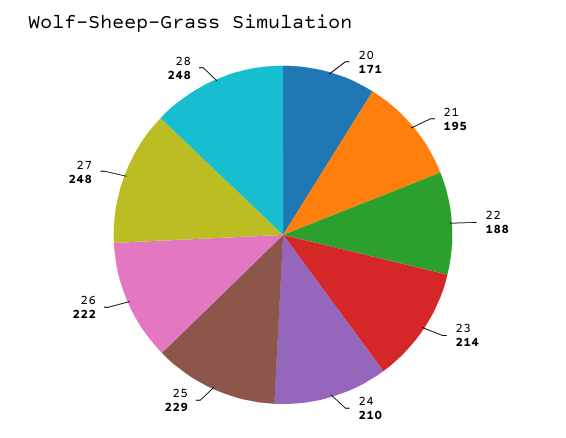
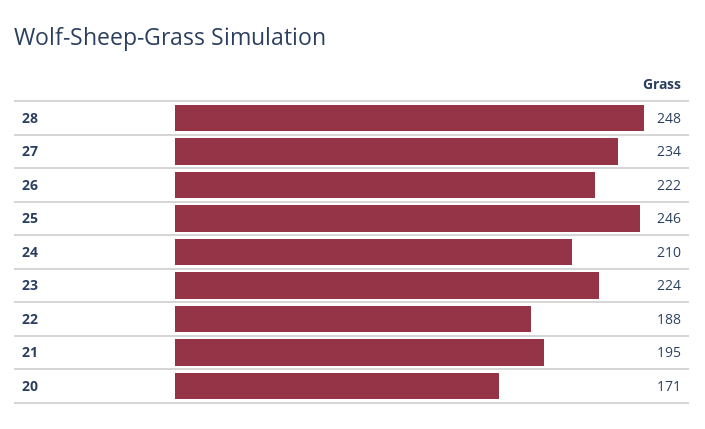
23: 214 -> 224
25: 229 -> 246
27: 248 -> 234

